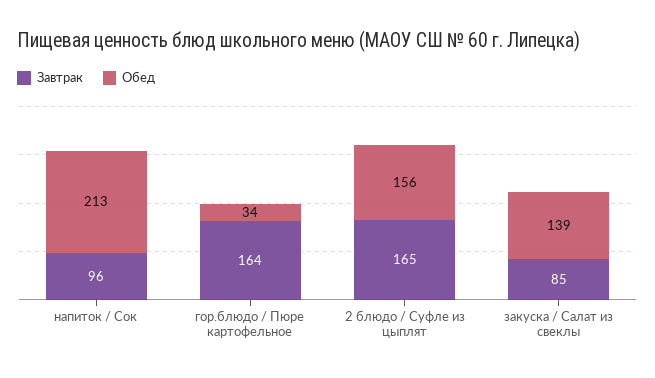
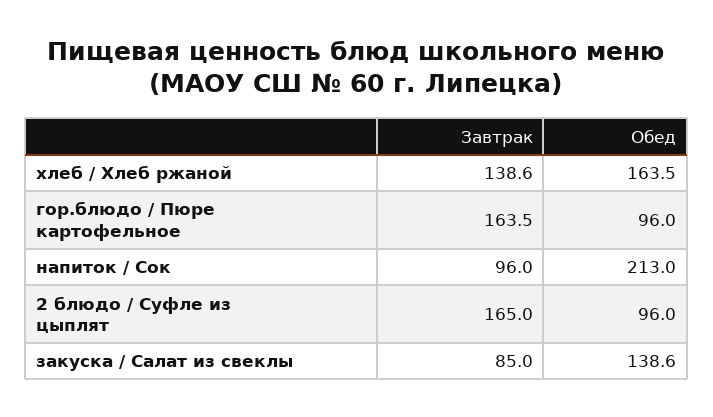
Обед, гор.блюдо / Пюре картофельное: 34 -> 96
Обед, 2 блюдо / Суфле из цыплят: 156 -> 96
Завтрак, хлеб / Хлеб ржаной: none -> 138.6
Обед, хлеб / Хлеб ржаной: none -> 163.5

